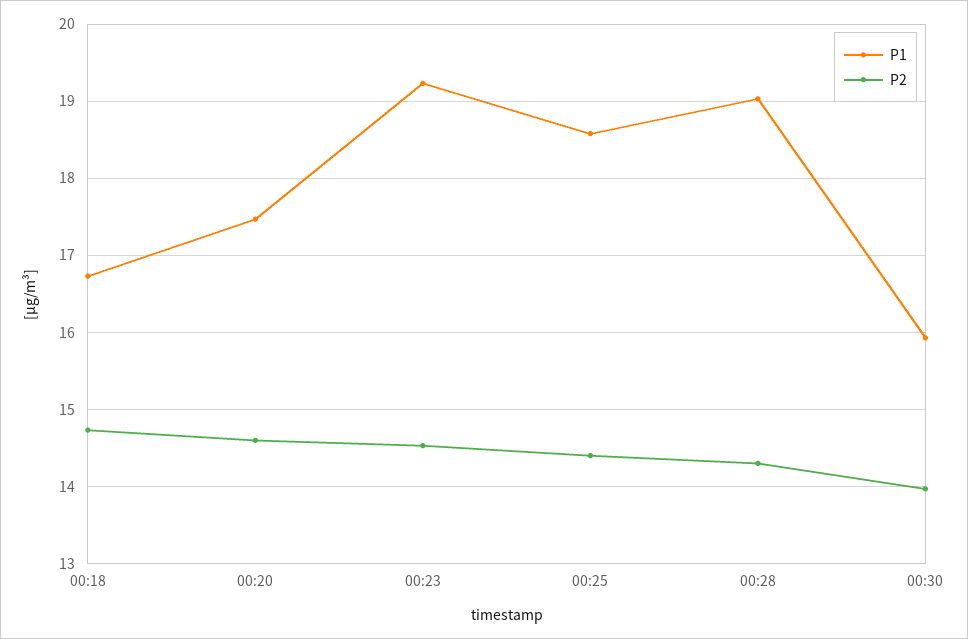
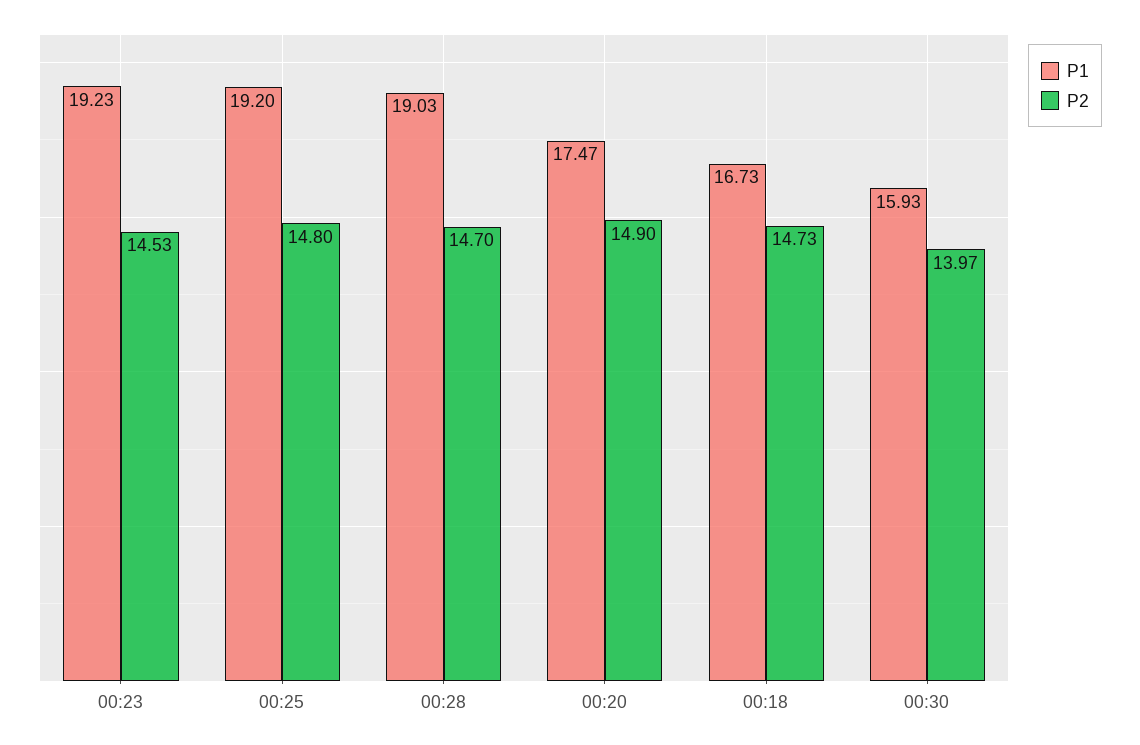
P2, 00:20: 14.6 -> 14.9
P1, 00:25: 18.6 -> 19.2
P2, 00:25: 14.4 -> 14.8
P2, 00:28: 14.3 -> 14.7

